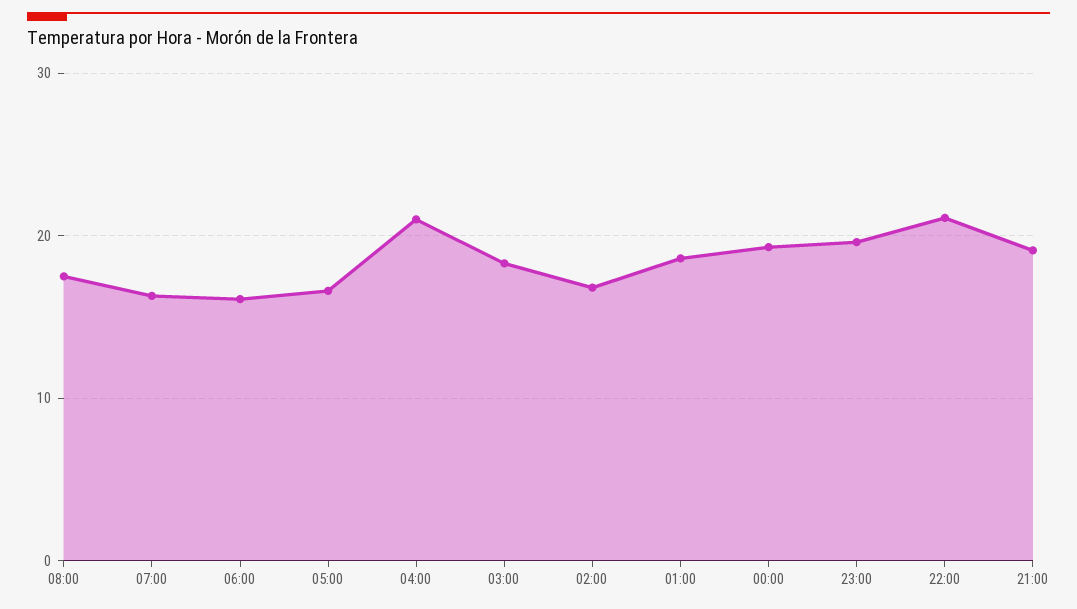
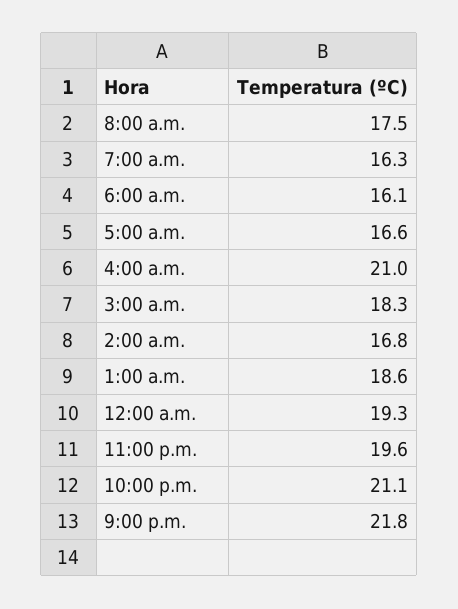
21:00: 19 -> 21.8

